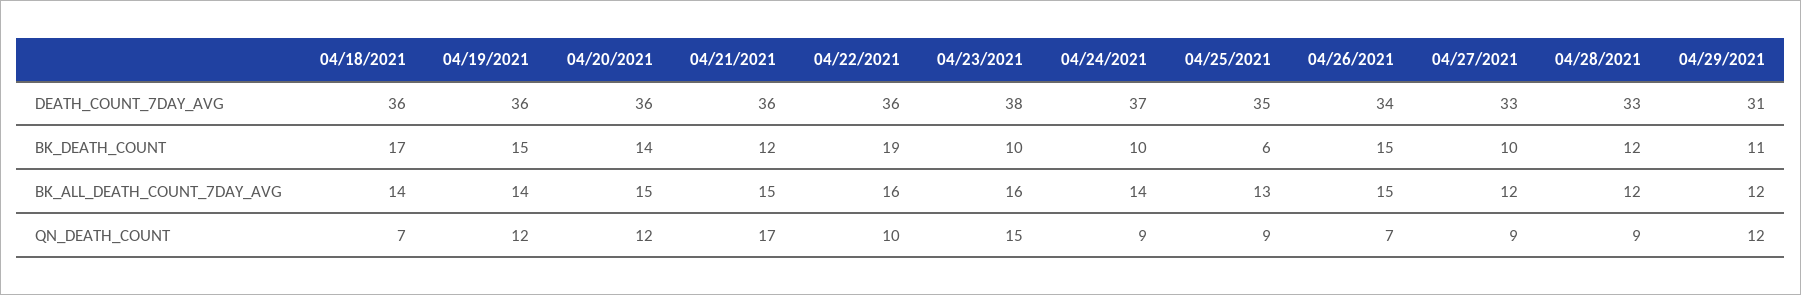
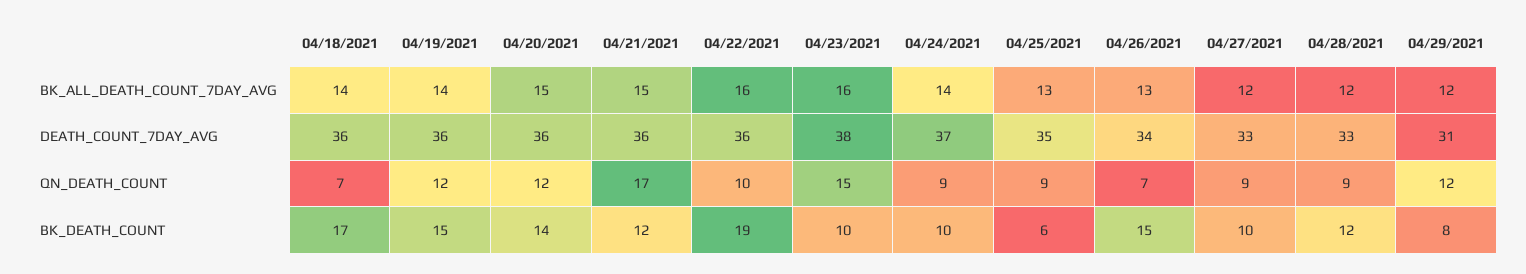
04/29/2021, BK_DEATH_COUNT: 11 -> 8
04/26/2021, BK_ALL_DEATH_COUNT_7DAY_AVG: 15 -> 13

